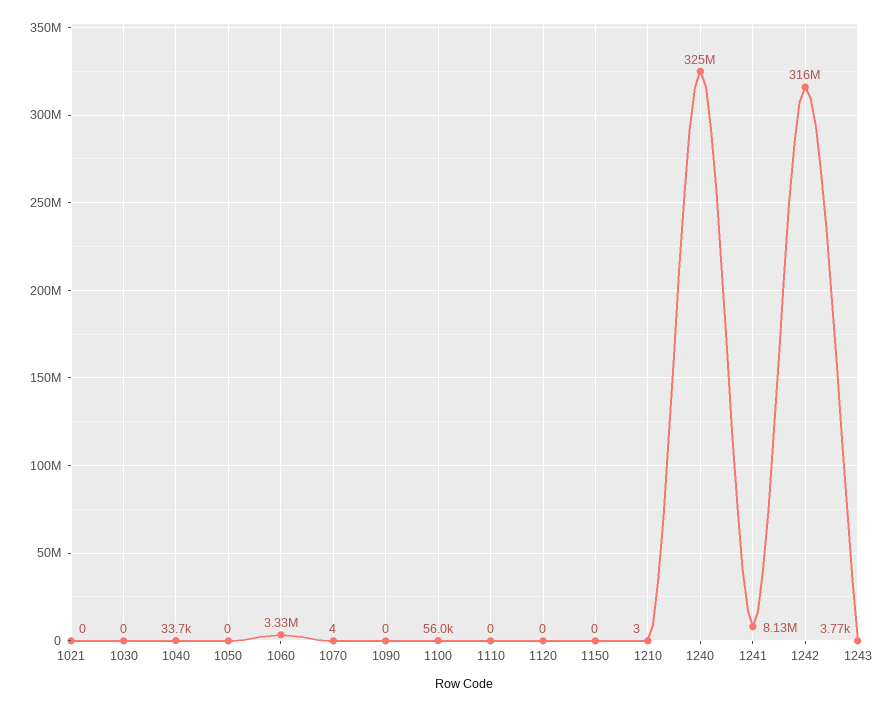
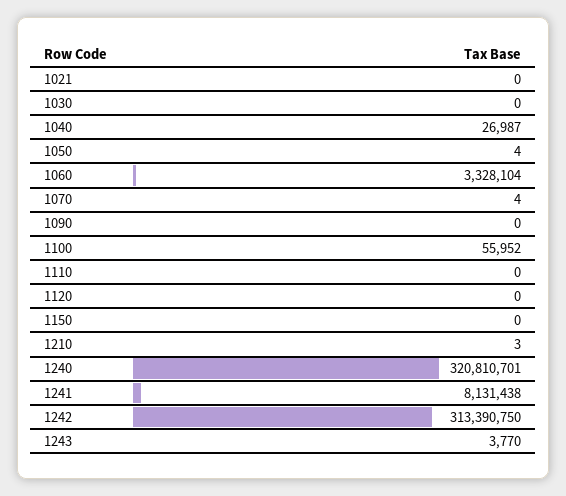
1040: 33700 -> 26987
1050: 0 -> 4
1240: 325000000 -> 320810701
1242: 316000000 -> 313390750

